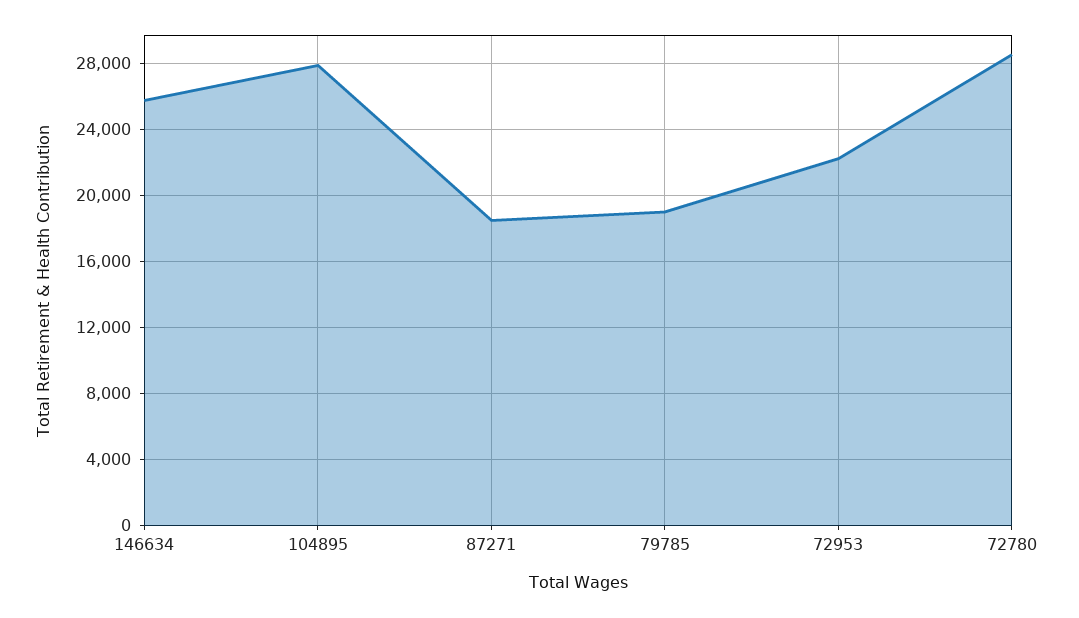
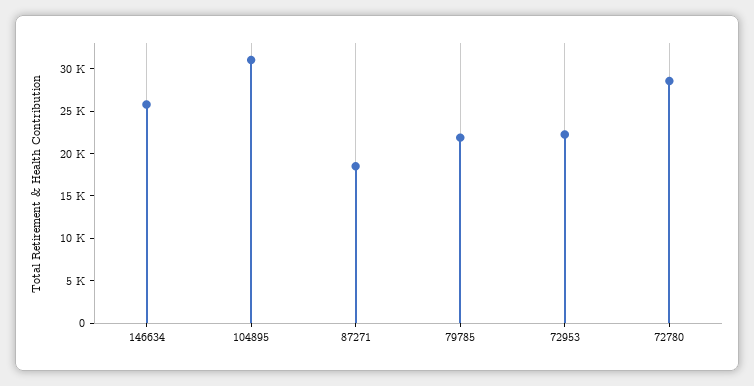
104895: 28000 -> 31000
79785: 19000 -> 22000

